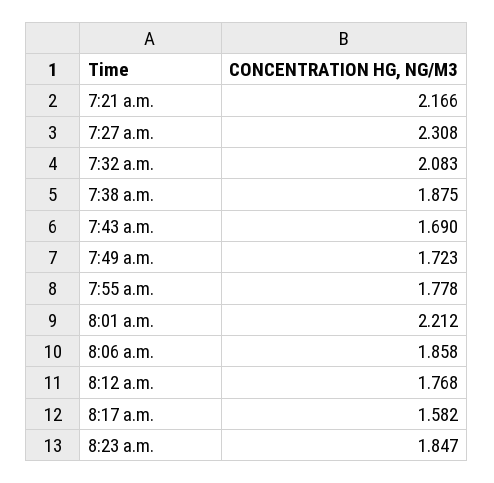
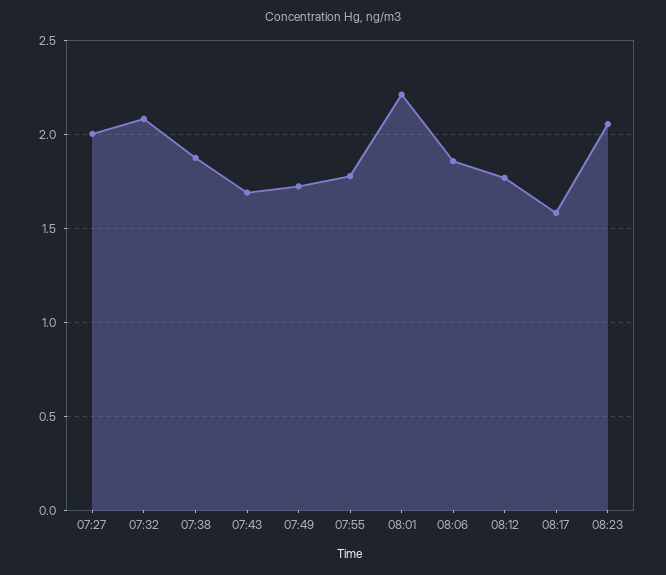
7:21 a.m.: 2.166 -> none
7:27 a.m.: 2.308 -> 2
8:23 a.m.: 1.847 -> 2.05

